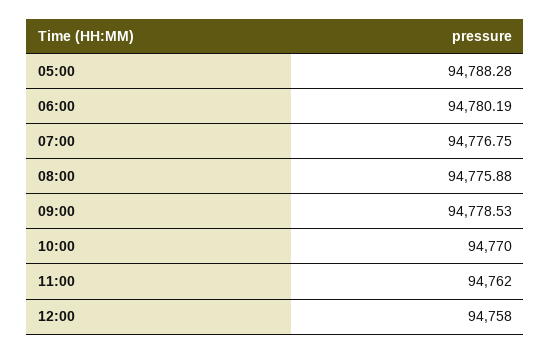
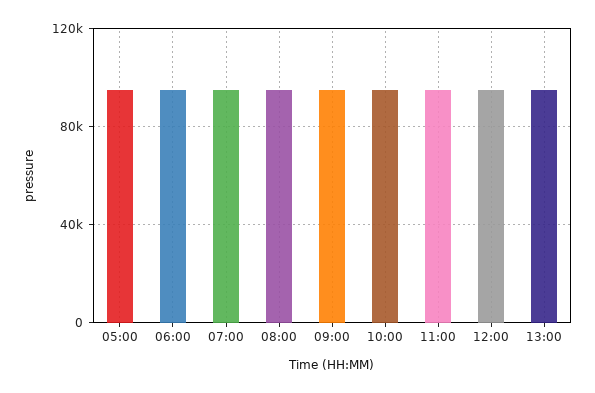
13:00: none -> 95000

